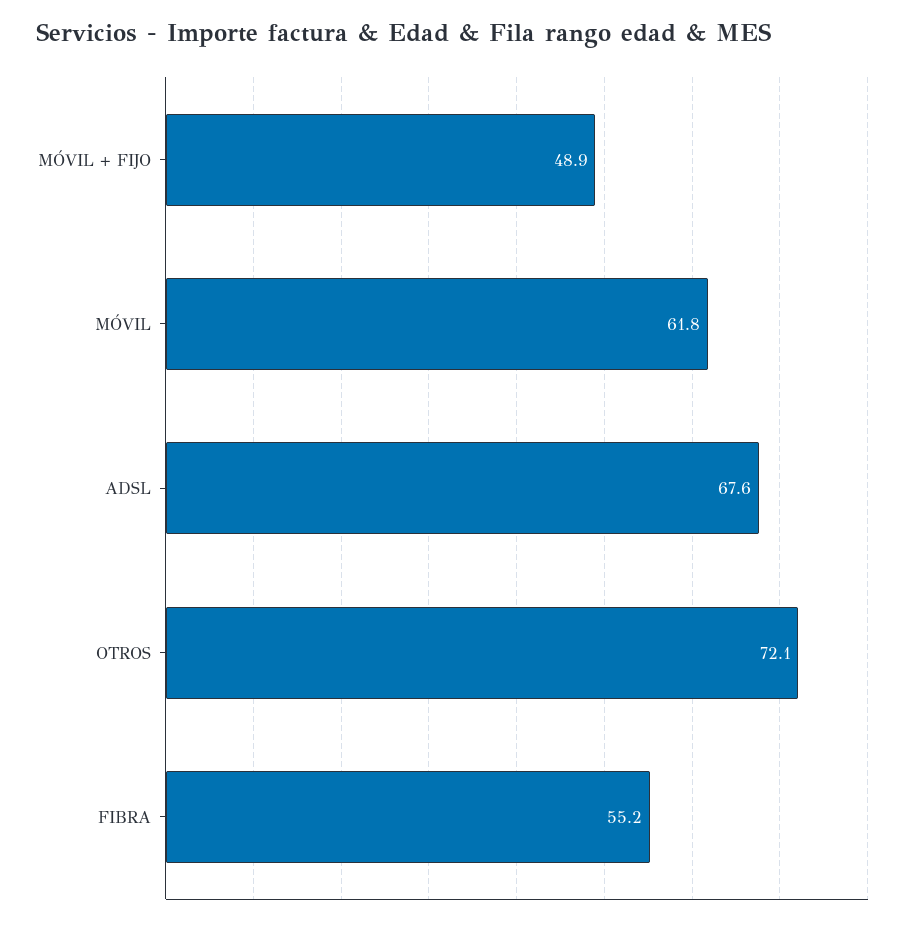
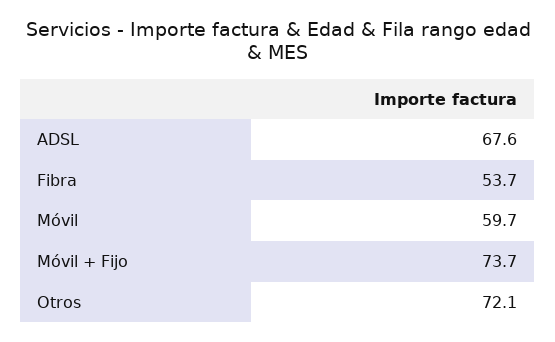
MÓVIL + FIJO: 48.9 -> 73.7
MÓVIL: 61.8 -> 59.7
FIBRA: 55.2 -> 53.7

